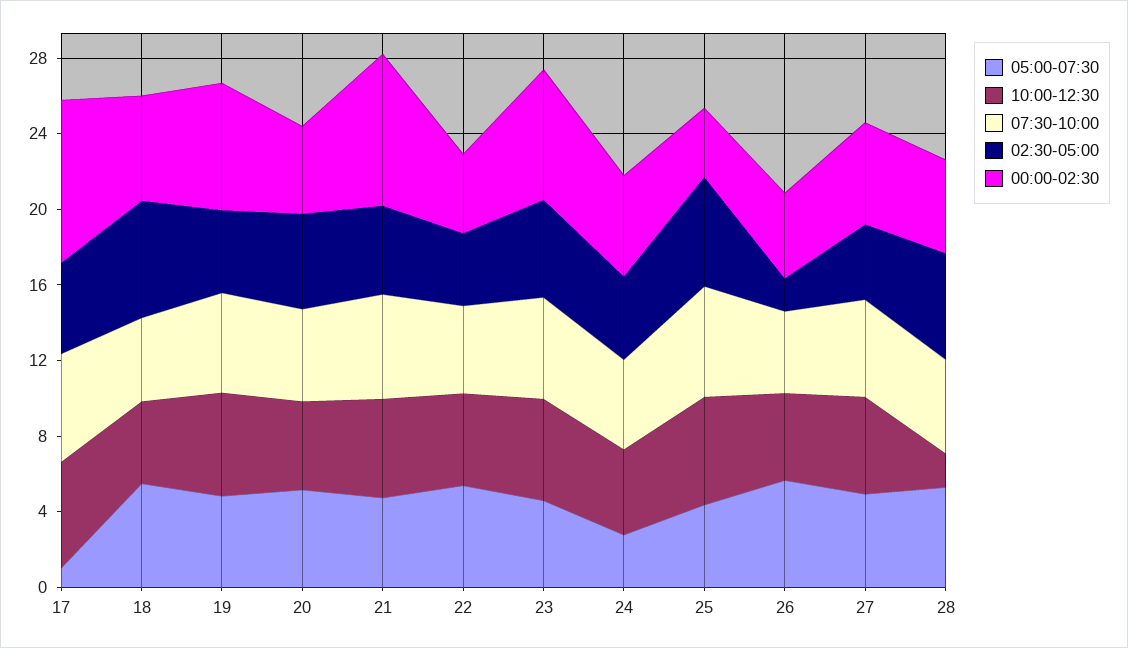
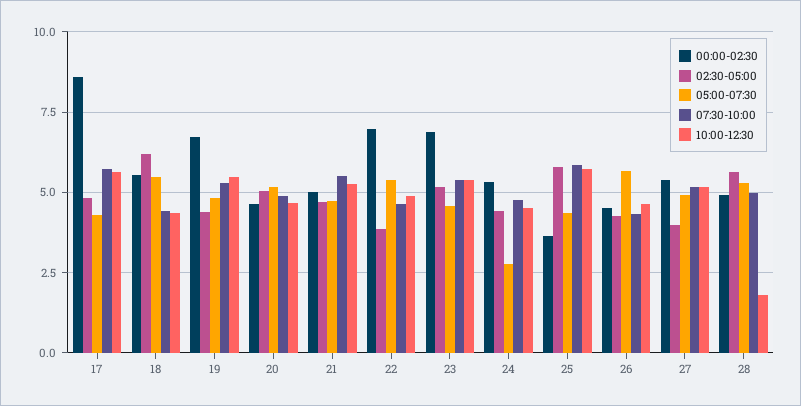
05:00-07:30, 17: 1 -> 4.25
00:00-02:30, 21: 8 -> 5
00:00-02:30, 22: 4 -> 7
02:30-05:00, 26: 2 -> 4.25

